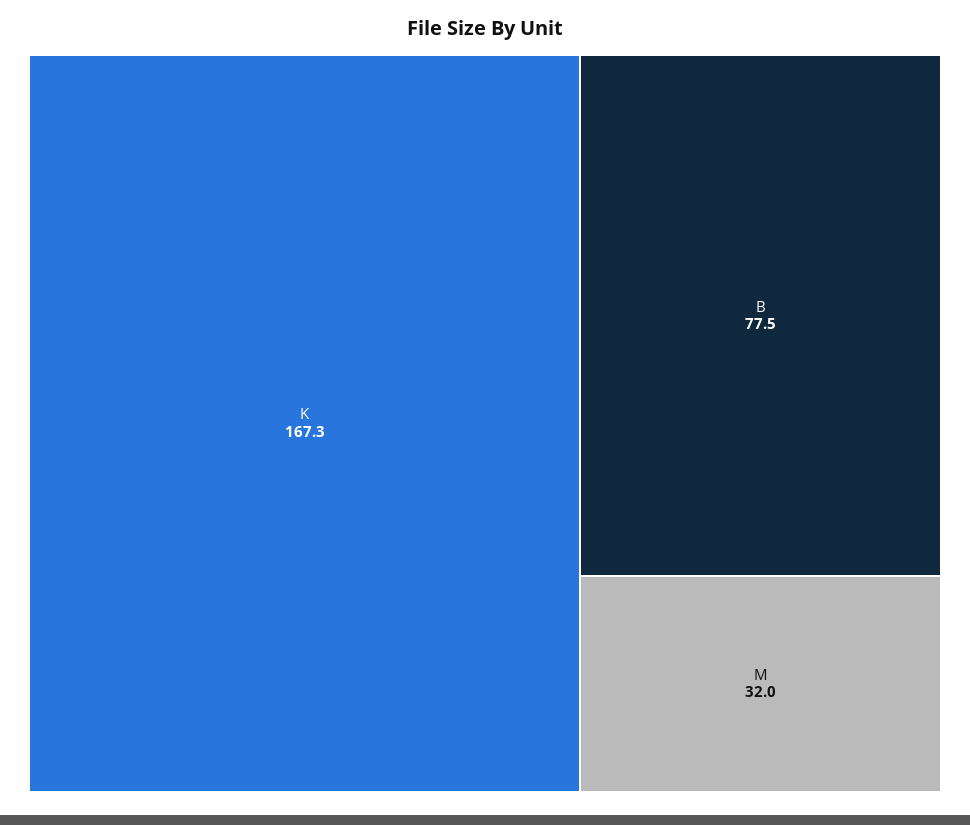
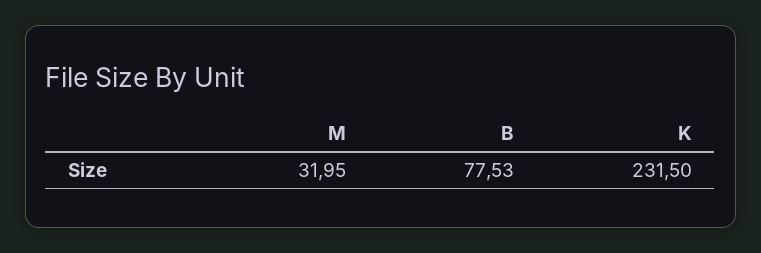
K: 167.3 -> 231.5

